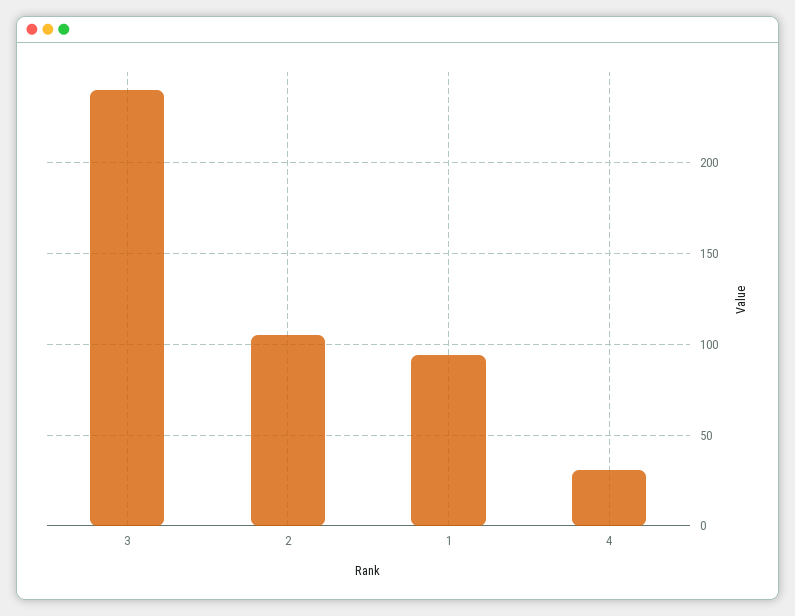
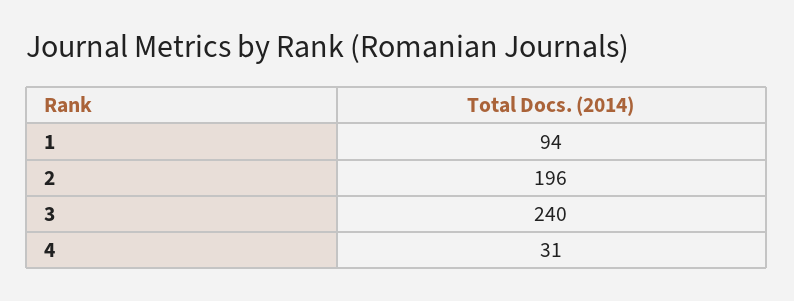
2: 105 -> 196

